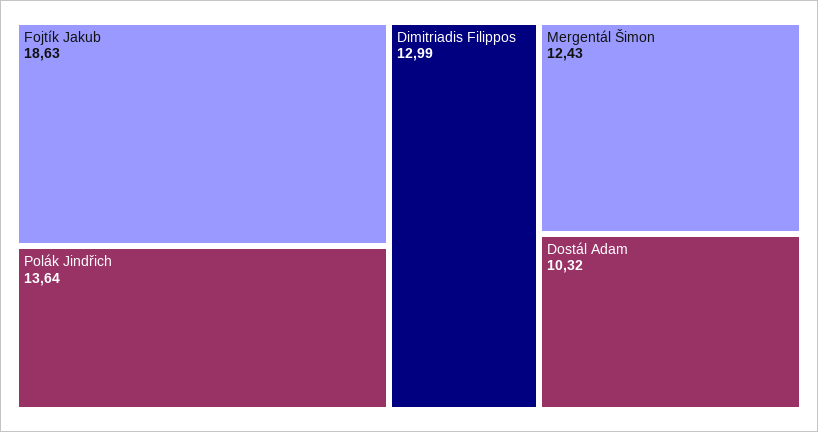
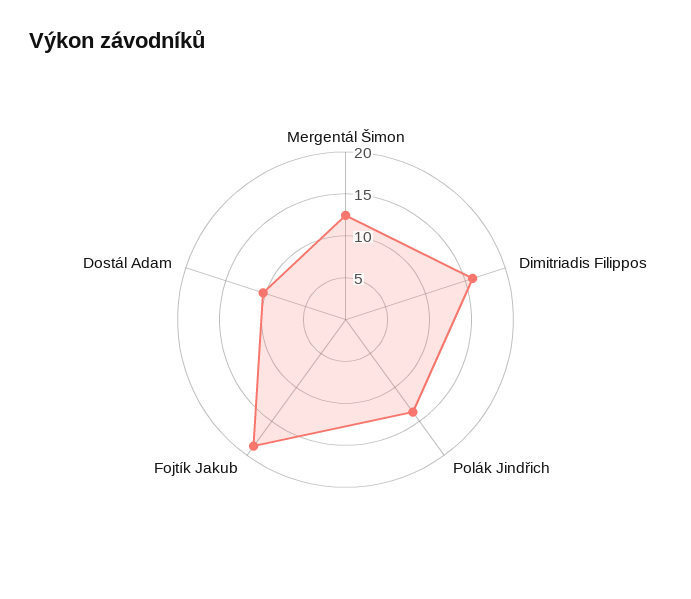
Dimitriadis Filippos: 12.99 -> 16

